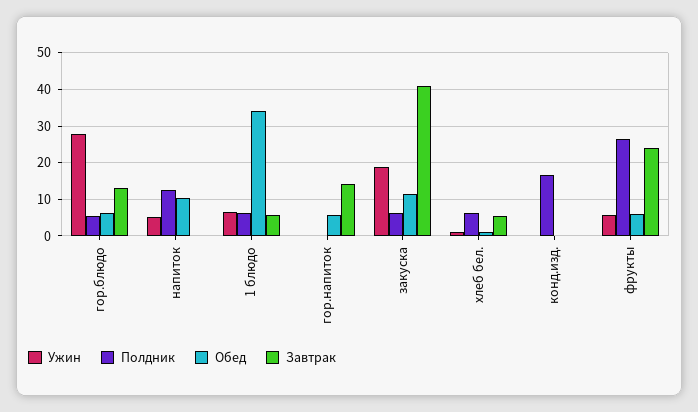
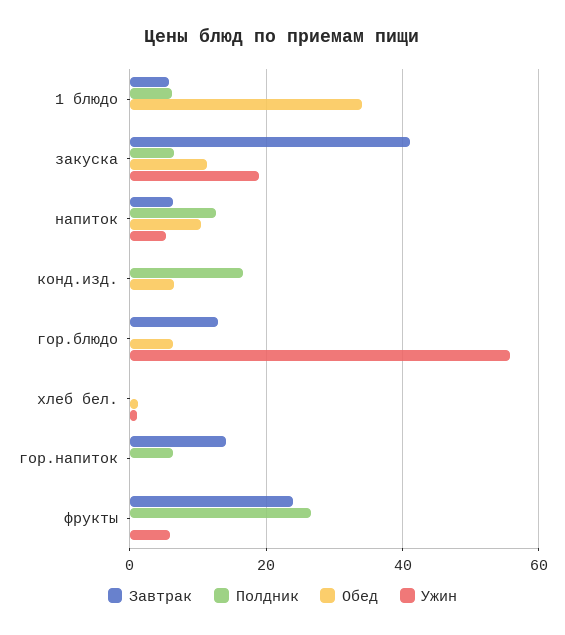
Ужин, гор.блюдо: 28 -> 56
Полдник, гор.блюдо: 6 -> 0
Завтрак, напиток: 0 -> 6
Ужин, 1 блюдо: 6 -> 0
Полдник, гор.напиток: 0 -> 6
Обед, гор.напиток: 6 -> 0
Полдник, хлеб бел.: 6 -> 0
Завтрак, хлеб бел.: 6 -> 0
Обед, конд.изд.: 0 -> 6
Обед, фрукты: 6 -> 0

